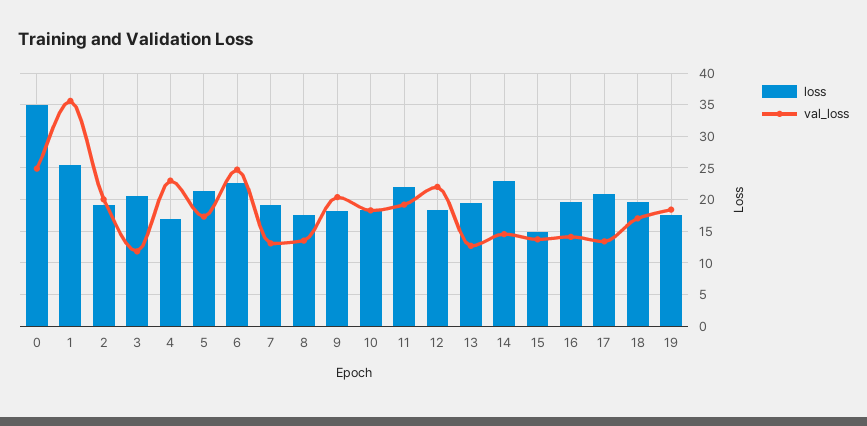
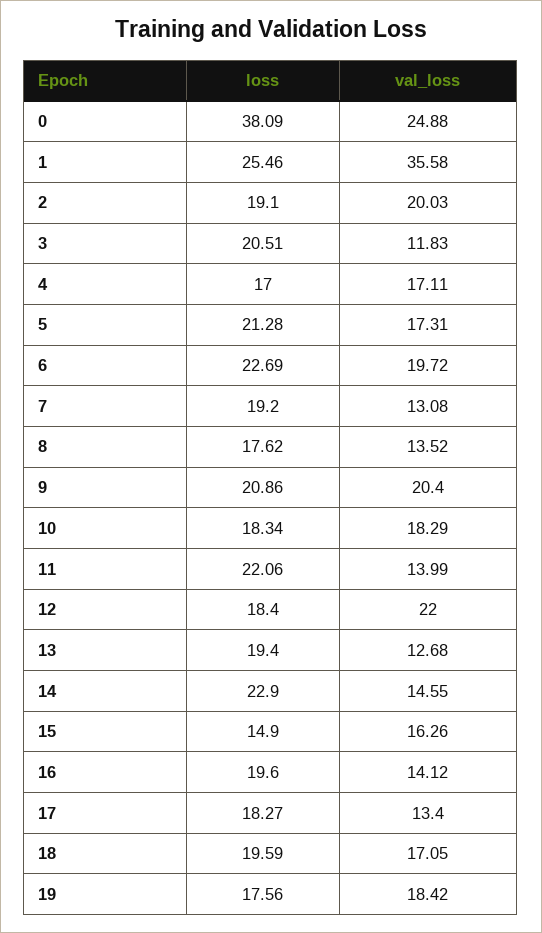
loss, 0: 35 -> 38.09
val_loss, 4: 23 -> 17.11
val_loss, 6: 25 -> 19.72
loss, 9: 18 -> 20.86
val_loss, 11: 19 -> 13.99
val_loss, 15: 14 -> 16.26
loss, 17: 21 -> 18.27

